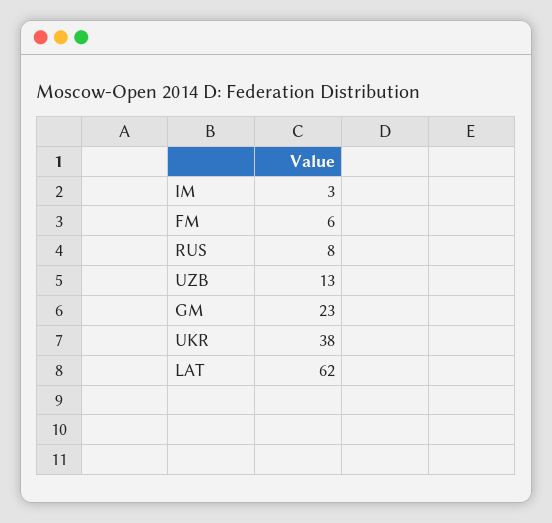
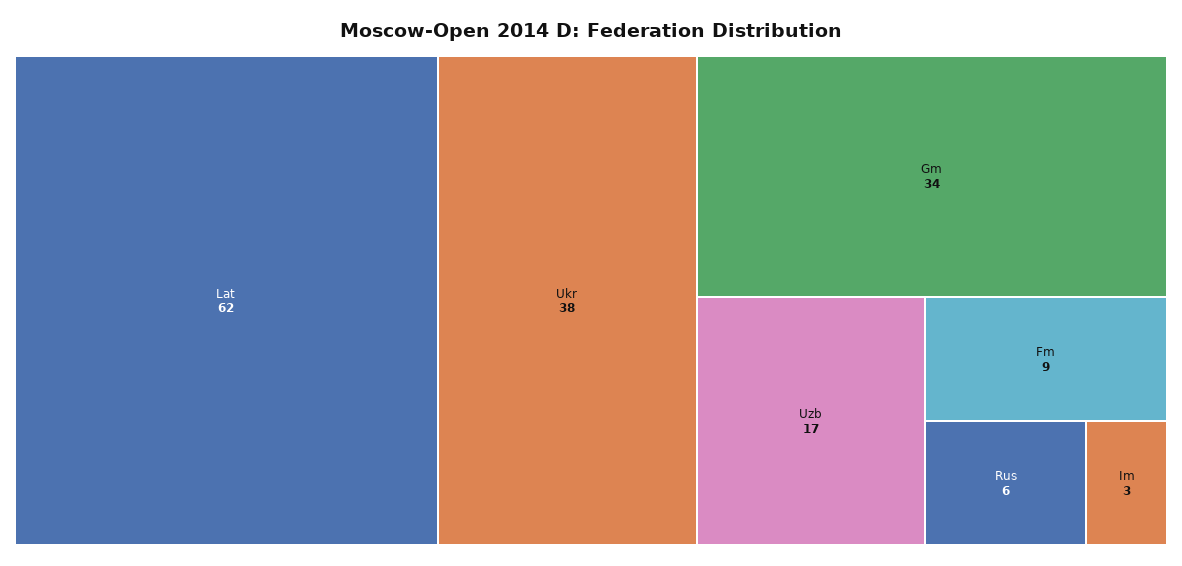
FM: 6 -> 9
RUS: 8 -> 6
UZB: 13 -> 17
GM: 23 -> 34

